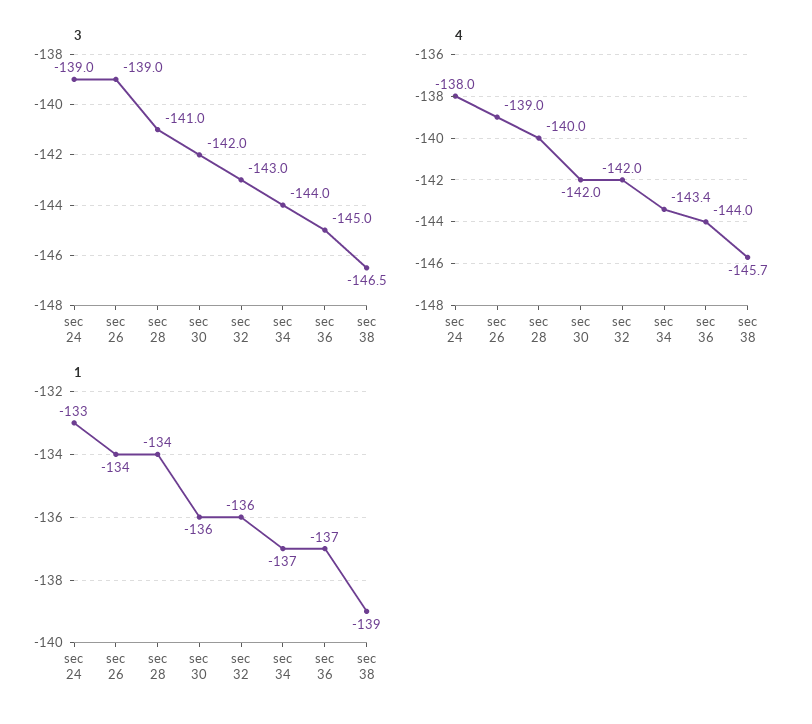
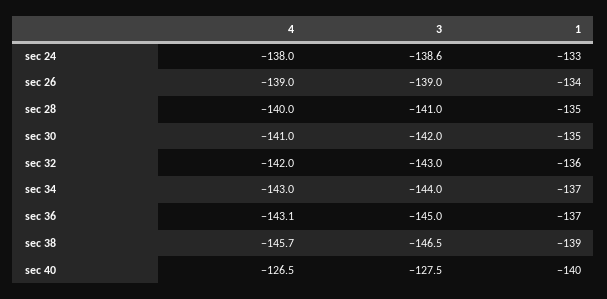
3, sec 24: -139 -> -138.6
4, sec 30: -142 -> -141
4, sec 34: -143.4 -> -143
4, sec 36: -144 -> -143.1
1, sec 28: -134 -> -135
1, sec 30: -136 -> -135
4, sec 40: none -> -126.5
3, sec 40: none -> -127.5
1, sec 40: none -> -140

